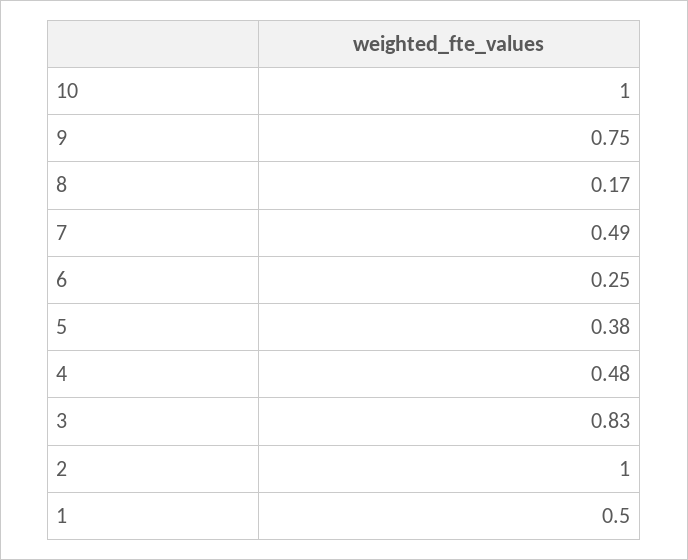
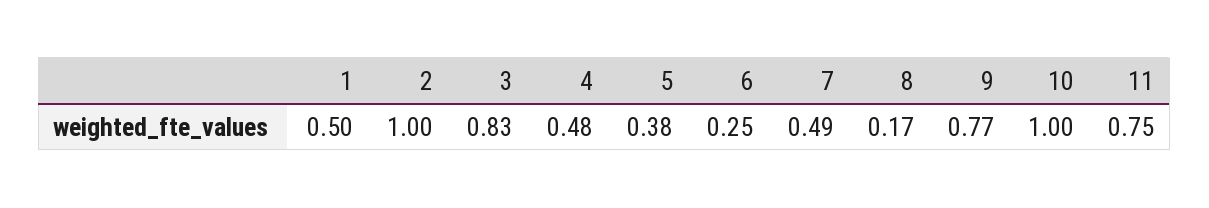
9: 0.75 -> 0.77
11: none -> 0.75

